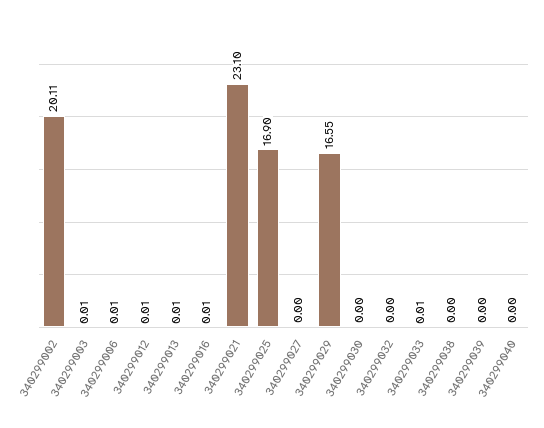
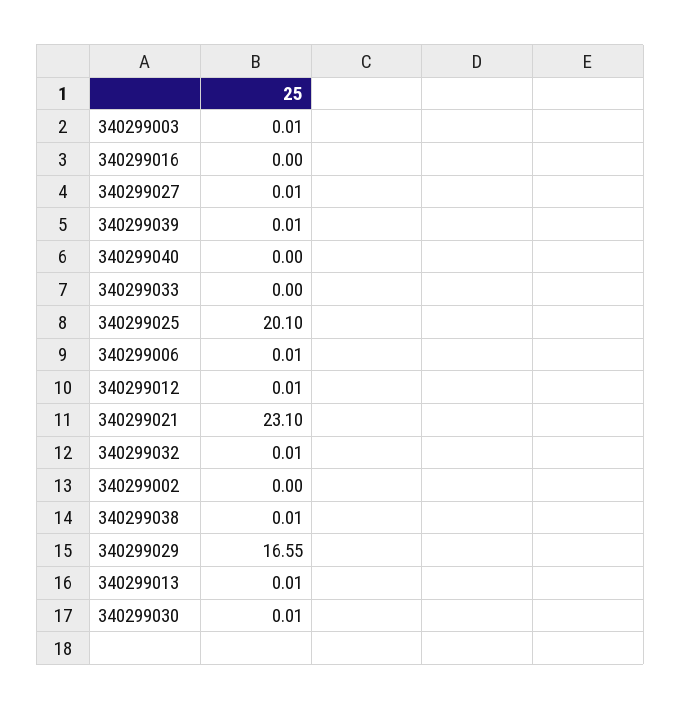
340299002: 20.11 -> 0
340299016: 0.01 -> 0
340299025: 16.9 -> 20.1
340299027: 0 -> 0.01
340299030: 0 -> 0.01
340299032: 0 -> 0.01
340299033: 0.01 -> 0
340299038: 0 -> 0.01
340299039: 0 -> 0.01

